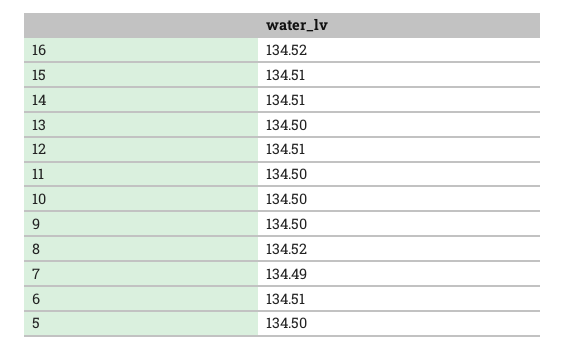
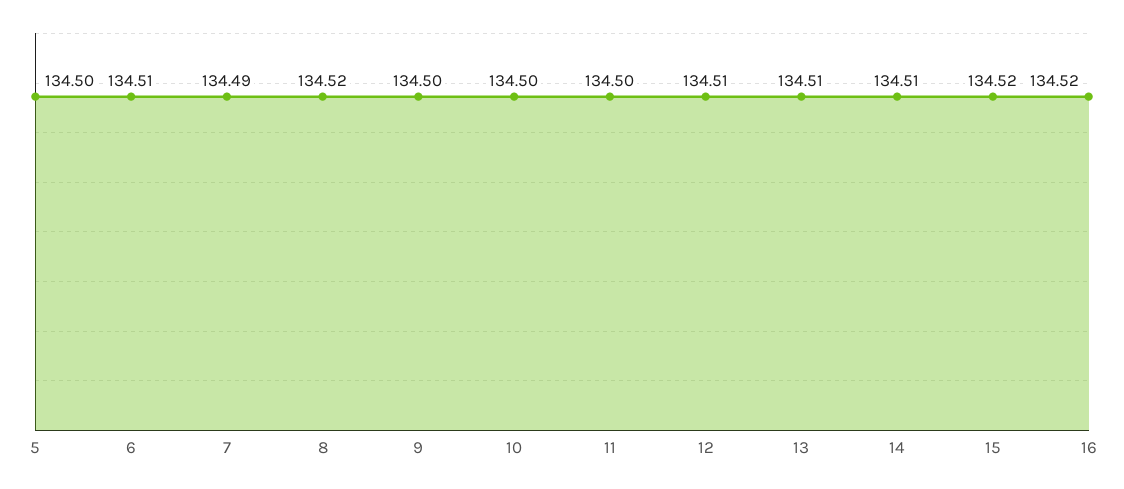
15: 134.51 -> 134.52
13: 134.5 -> 134.51

